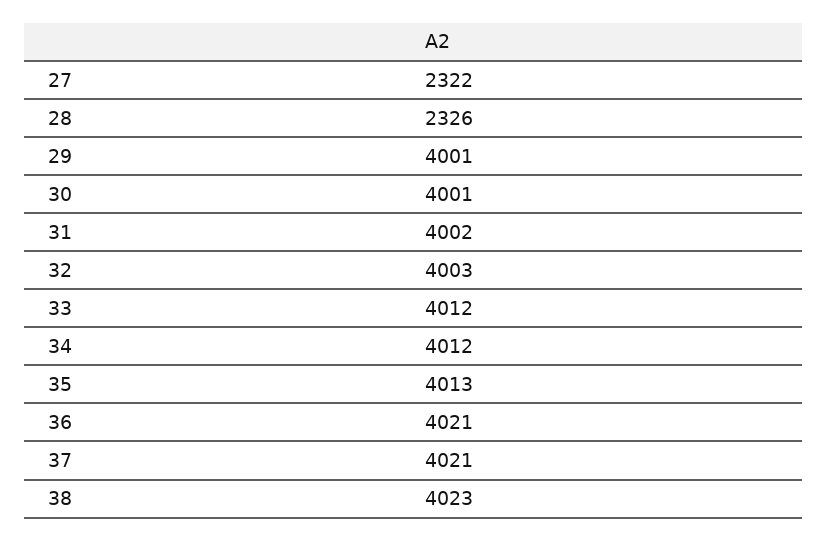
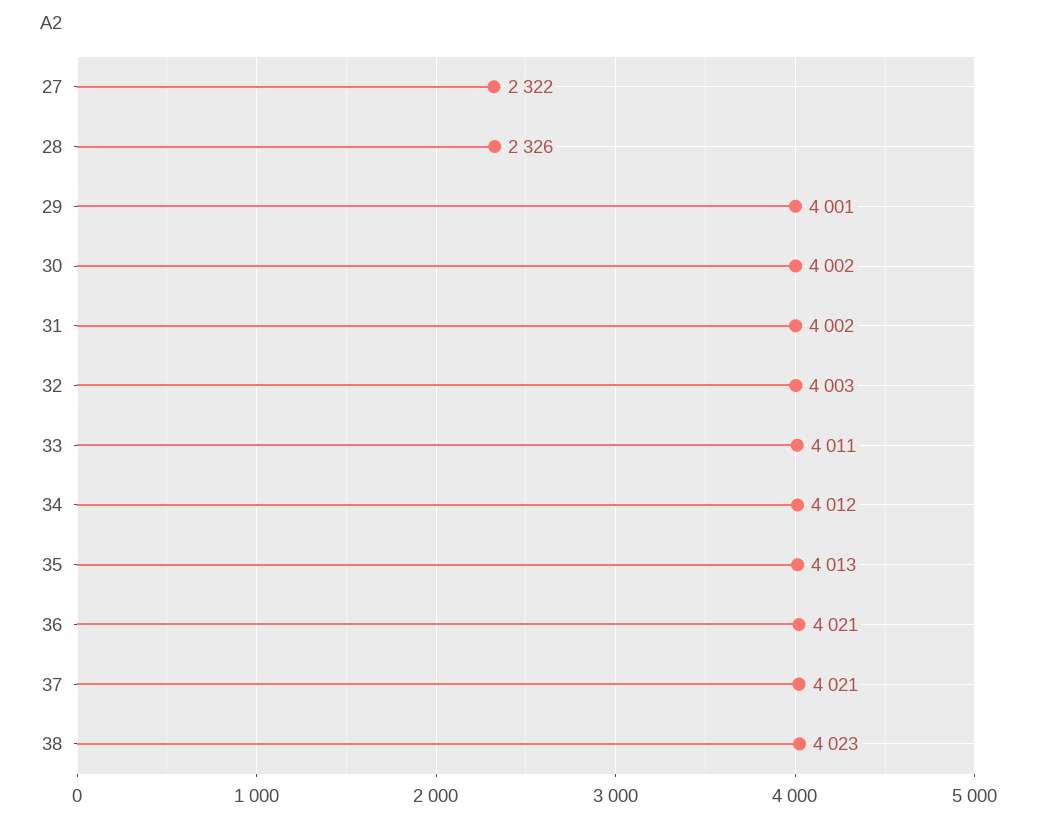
30: 4001 -> 4002
33: 4012 -> 4011

